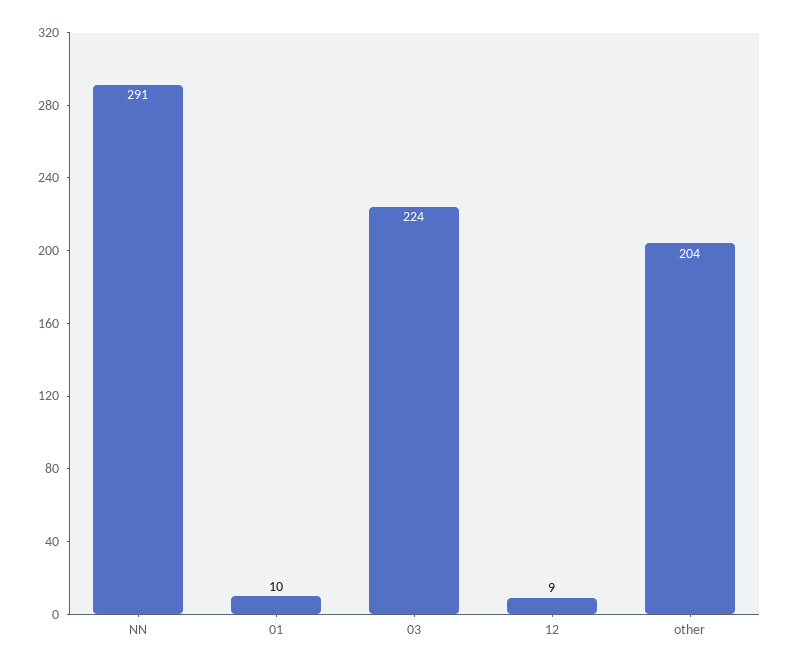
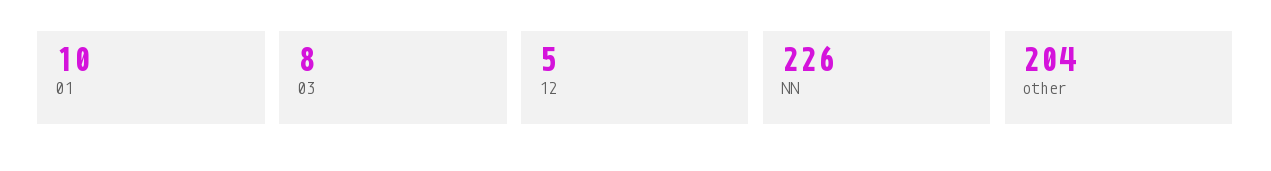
NN: 291 -> 226
03: 224 -> 8
12: 9 -> 5

